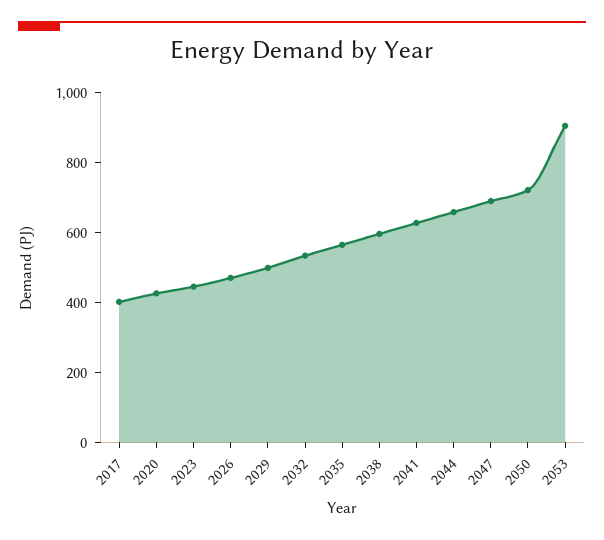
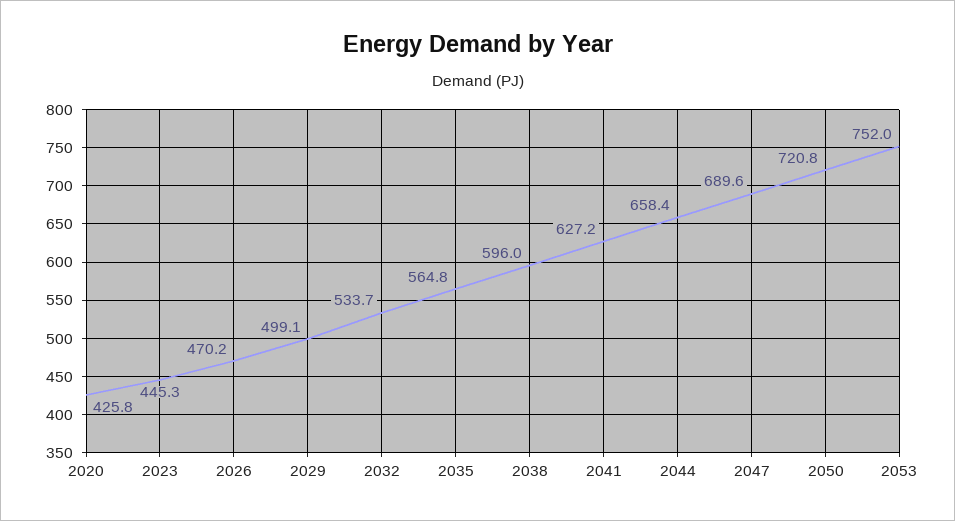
2017: 400 -> none
2053: 900 -> 752

